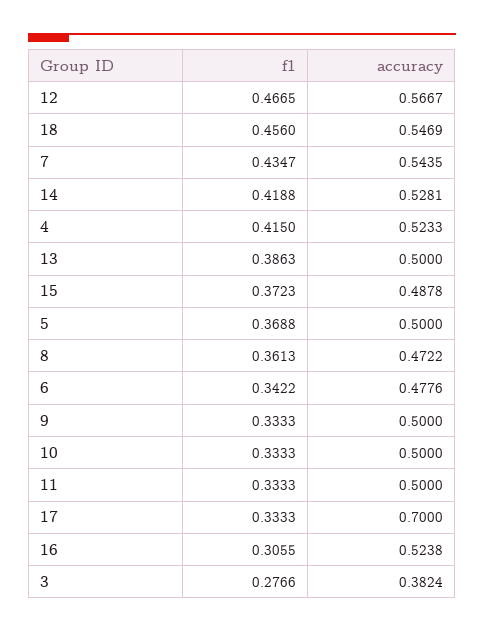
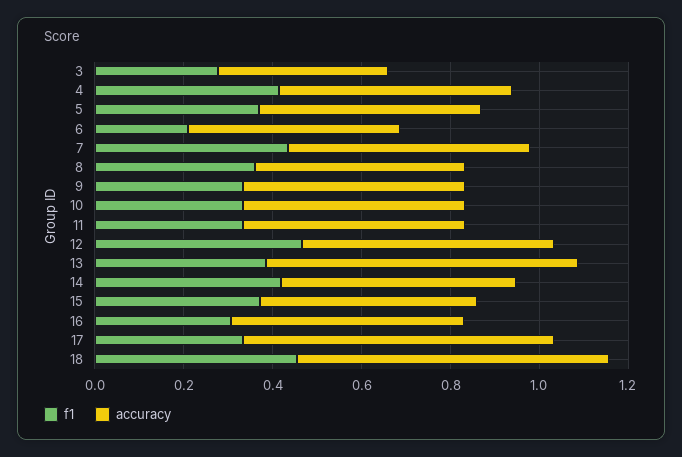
accuracy, 18: 0.5469 -> 0.7
accuracy, 13: 0.5 -> 0.7
f1, 6: 0.3422 -> 0.2

